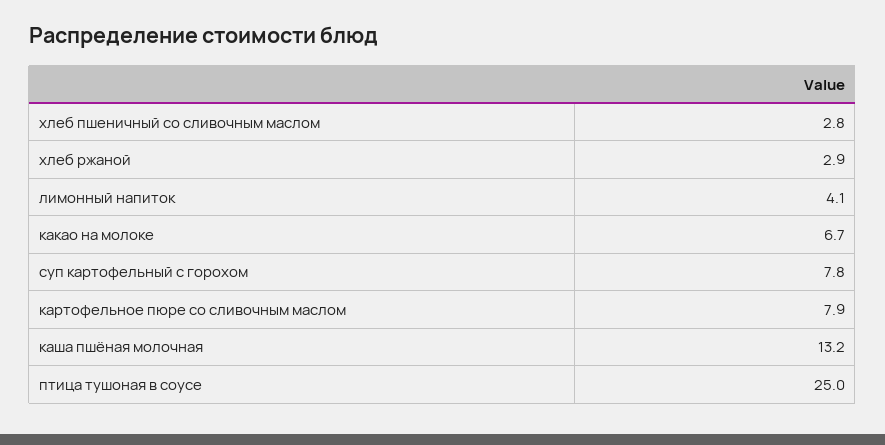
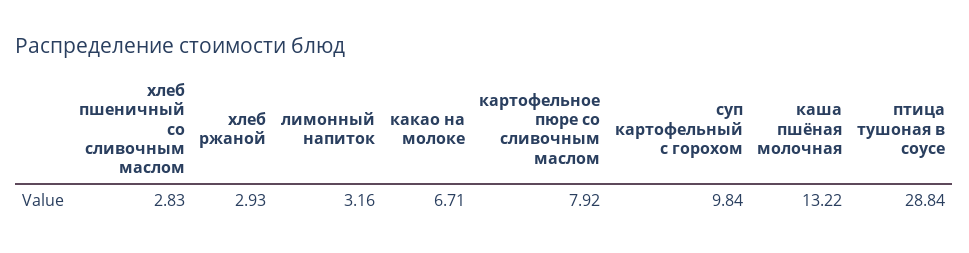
лимонный напиток: 4.1 -> 3.16
суп картофельный с горохом: 7.8 -> 9.84
птица тушоная в соусе: 25 -> 28.84

